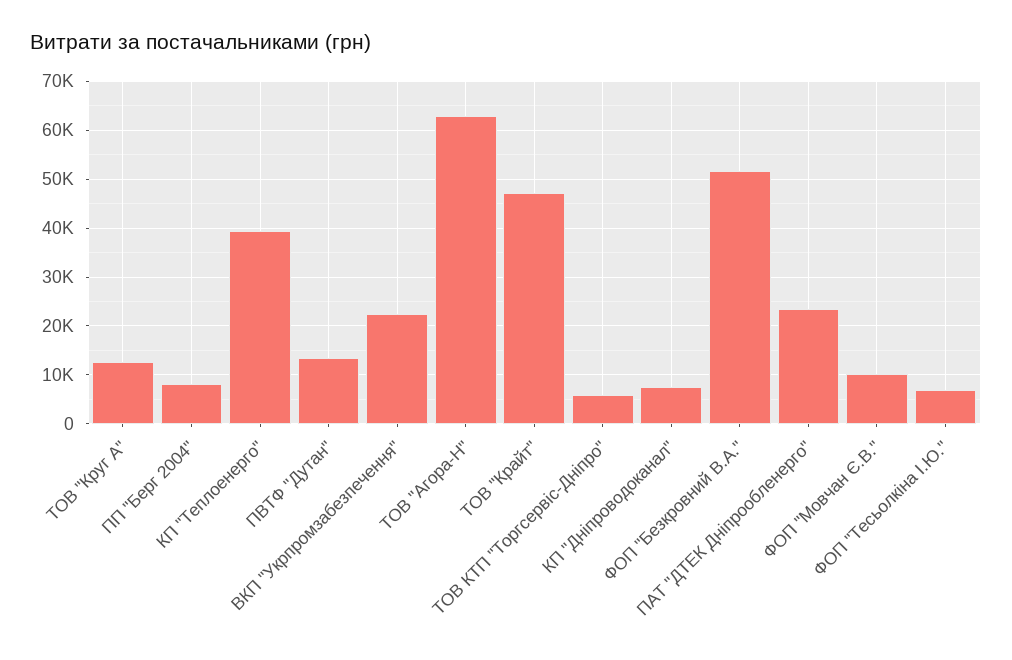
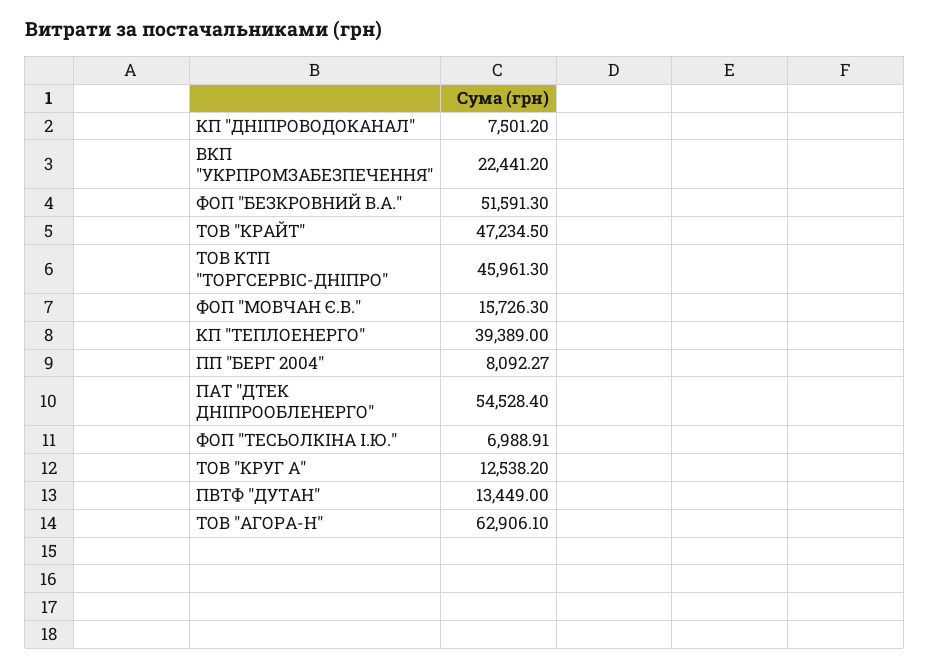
ТОВ КТП "Торгсервіс-Дніпро": 6000 -> 45961.3
ПАТ "ДТЕК Дніпрообленерго": 24000 -> 54528.4
ФОП "Мовчан Є.В.": 10000 -> 15726.3

